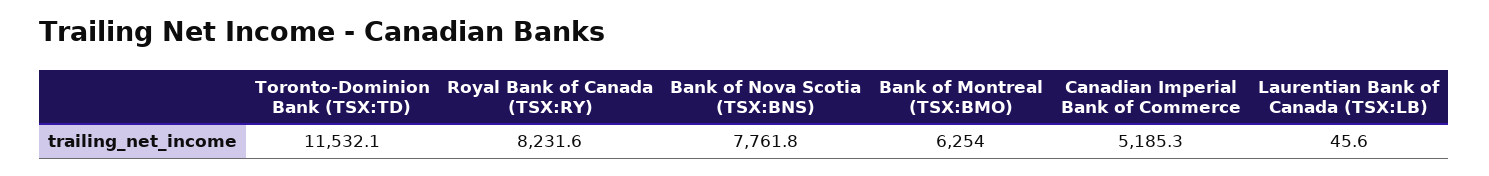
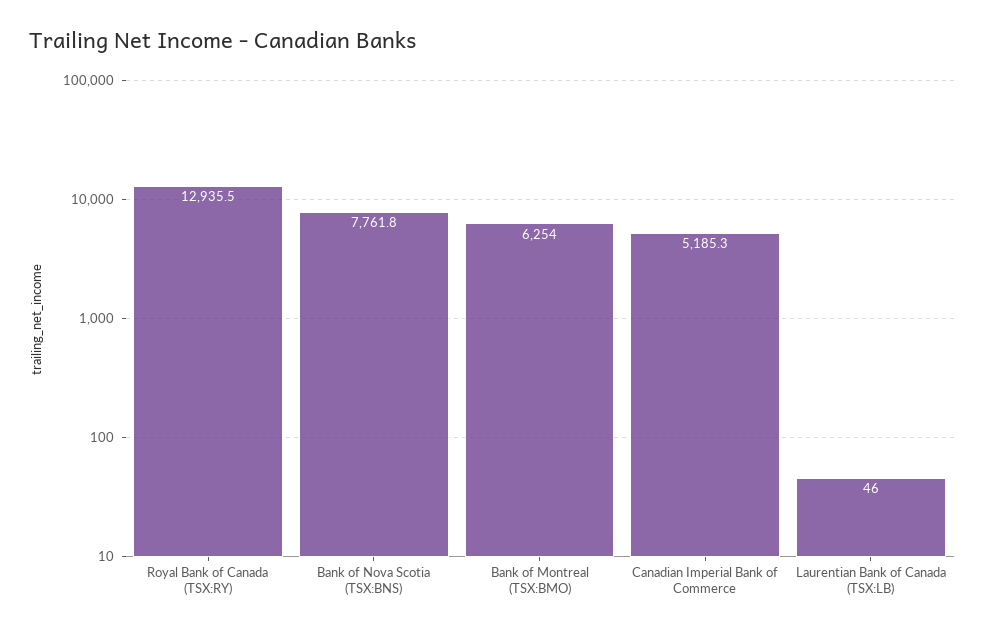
Toronto-Dominion Bank (TSX:TD): 11532.1 -> none
Royal Bank of Canada (TSX:RY): 8231.6 -> 12935.5
Laurentian Bank of Canada (TSX:LB): 45.6 -> 46

